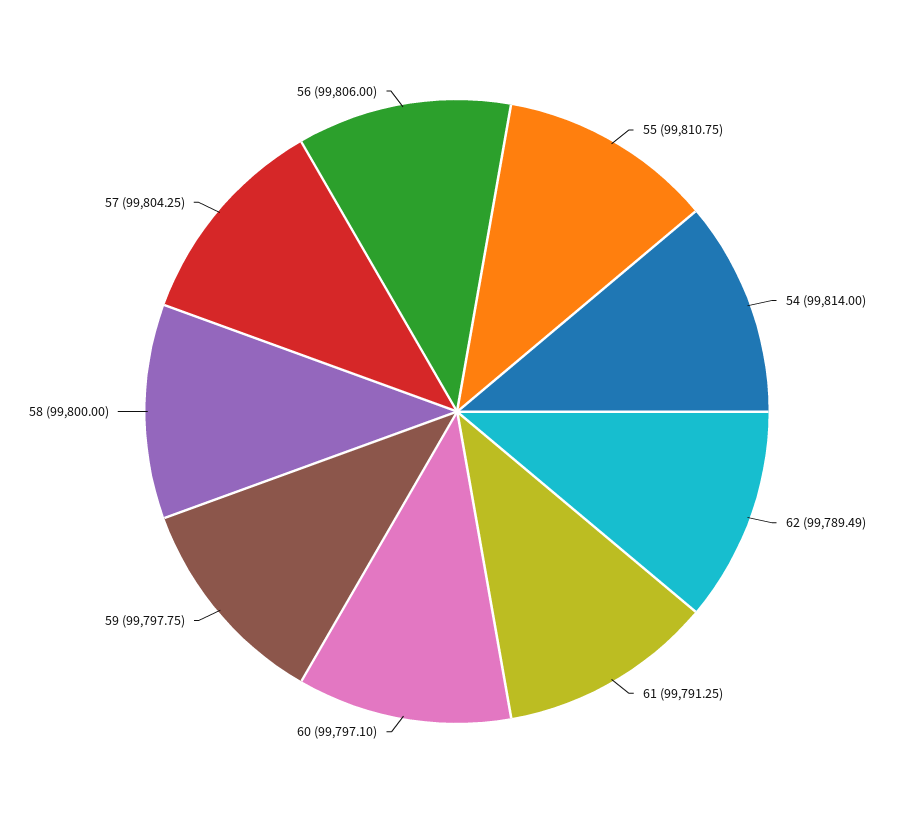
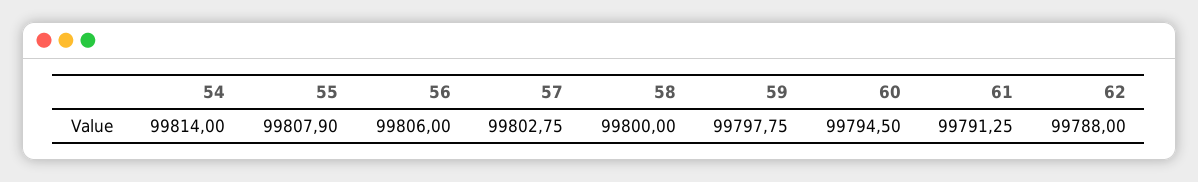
55: 99810.75 -> 99807.9
62: 99789.49 -> 99788
60: 99797.1 -> 99794.5
57: 99804.25 -> 99802.75

